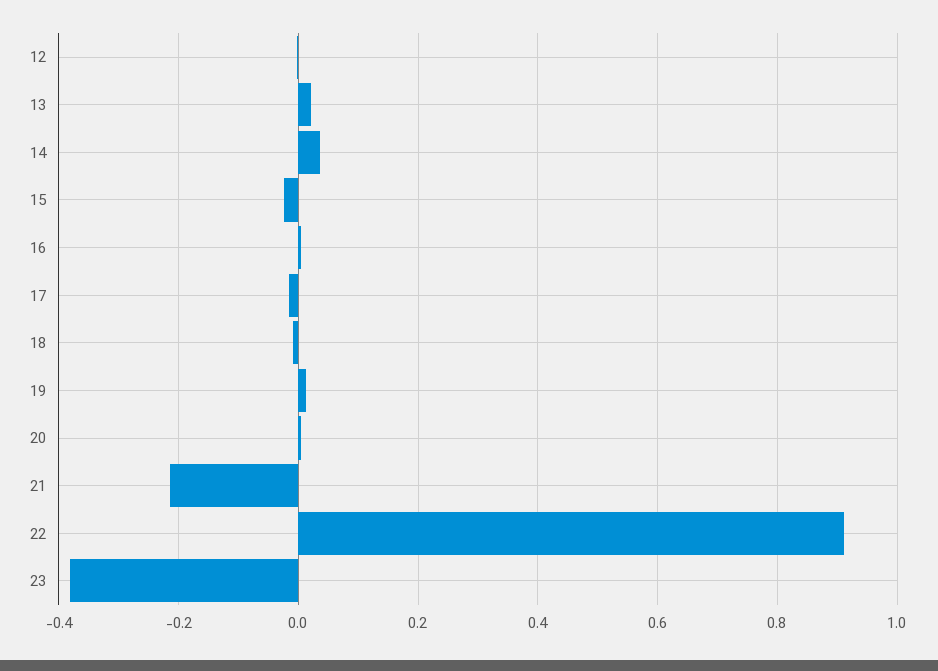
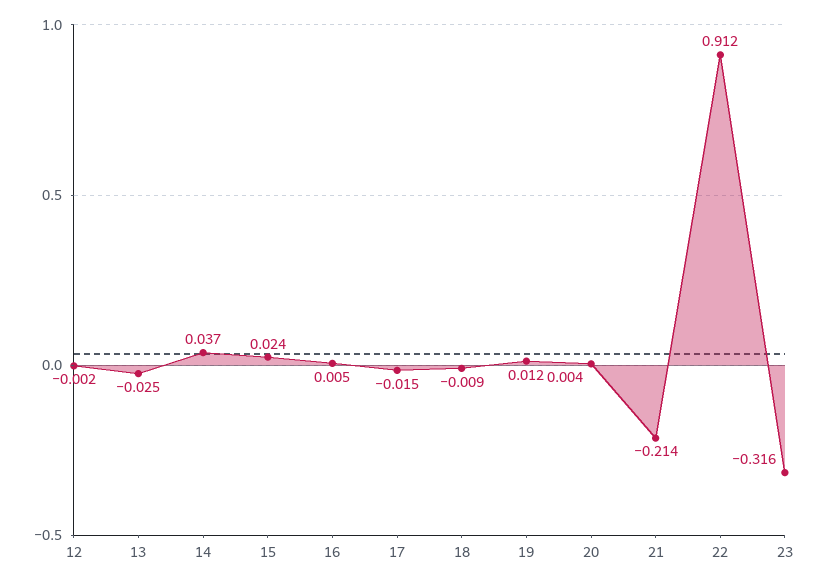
13: 0.02 -> -0.025
15: -0.02 -> 0.024
23: -0.38 -> -0.316

